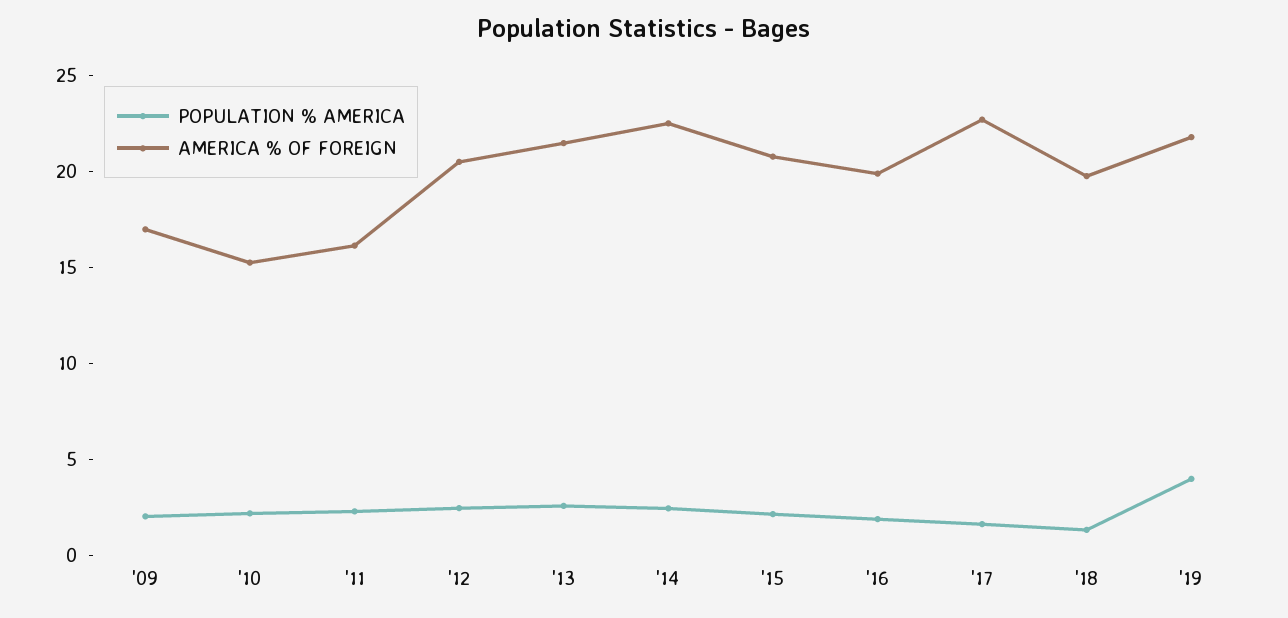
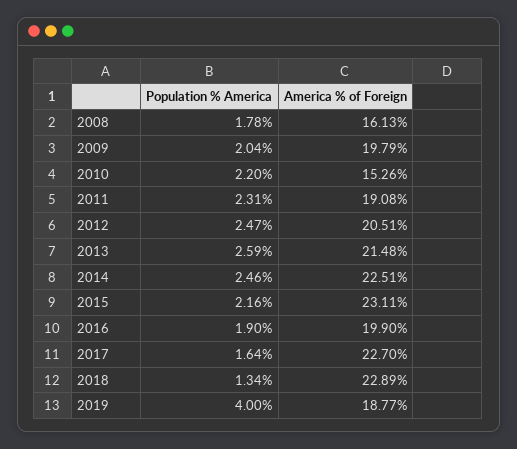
AMERICA % OF FOREIGN, '09: 17 -> 19.79
AMERICA % OF FOREIGN, '11: 16 -> 19.08
AMERICA % OF FOREIGN, '15: 21 -> 23.11
AMERICA % OF FOREIGN, '18: 20 -> 22.89
AMERICA % OF FOREIGN, '19: 22 -> 18.77
POPULATION % AMERICA, 2008: none -> 1.78
AMERICA % OF FOREIGN, 2008: none -> 16.13

